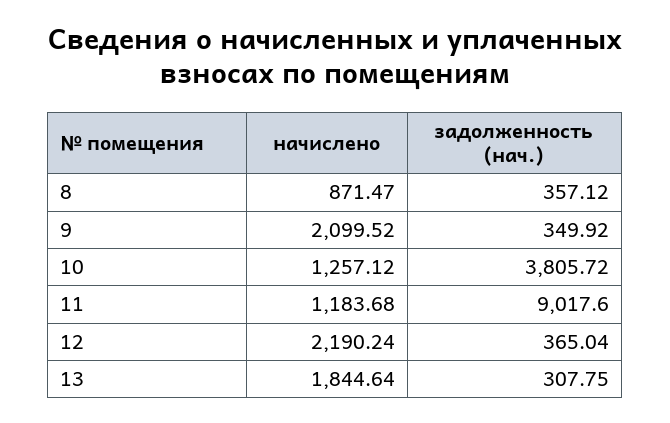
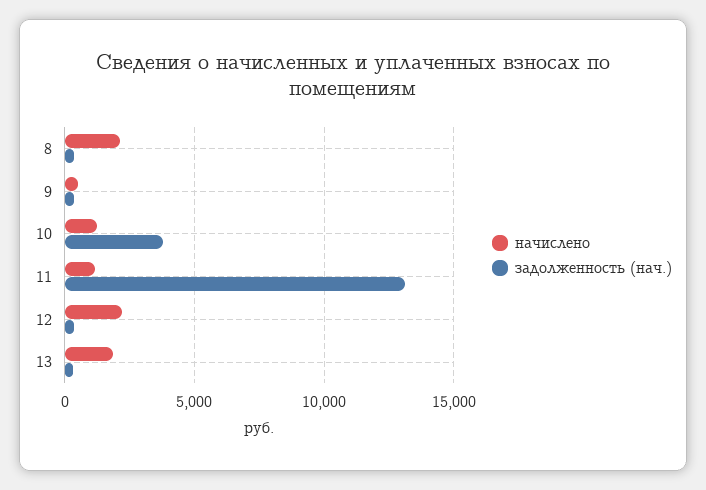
начислено, 8: 871.47 -> 2000
начислено, 9: 2099.52 -> 500
задолженность (нач.), 11: 9017.6 -> 13000

